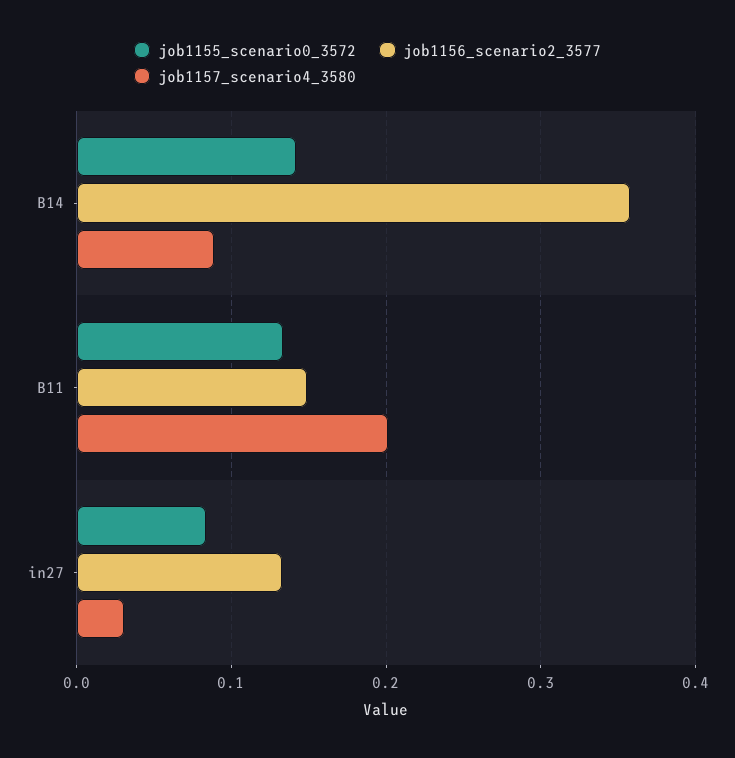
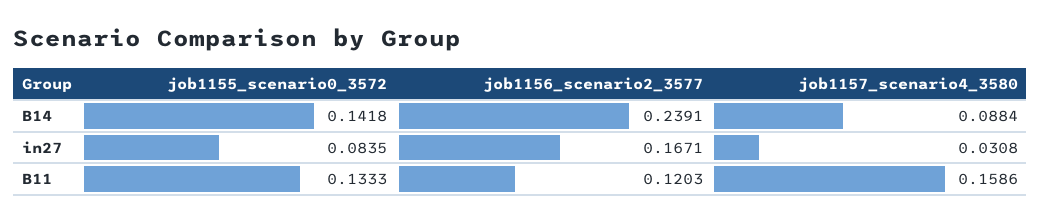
job1156_scenario2_3577, B14: 0.36 -> 0.2391
job1156_scenario2_3577, B11: 0.15 -> 0.1203
job1157_scenario4_3580, B11: 0.2 -> 0.1586
job1156_scenario2_3577, in27: 0.13 -> 0.1671

